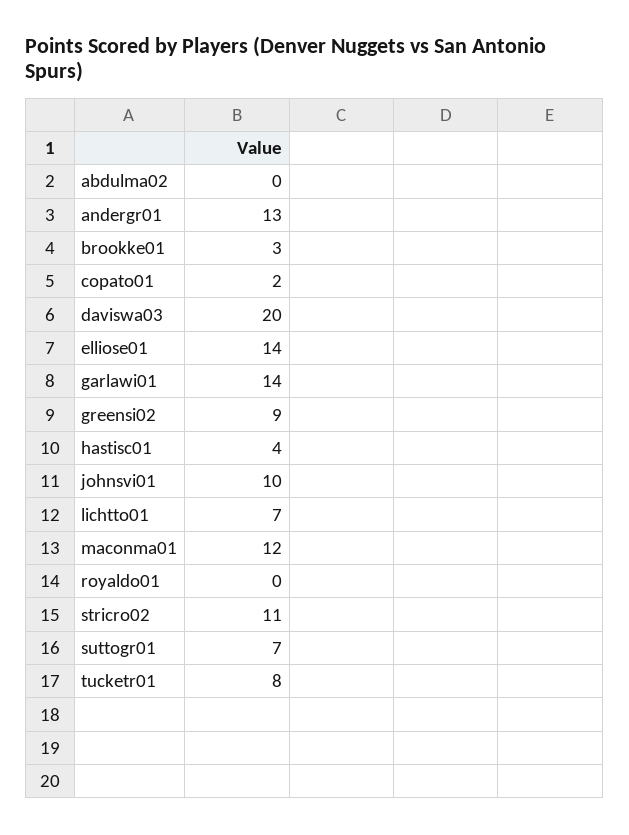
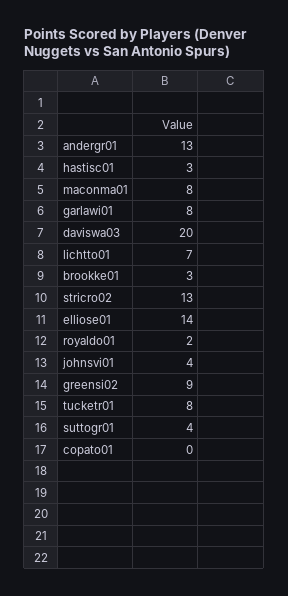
abdulma02: 0 -> none
copato01: 2 -> 0
garlawi01: 14 -> 8
hastisc01: 4 -> 3
johnsvi01: 10 -> 4
maconma01: 12 -> 8
royaldo01: 0 -> 2
stricro02: 11 -> 13
suttogr01: 7 -> 4

